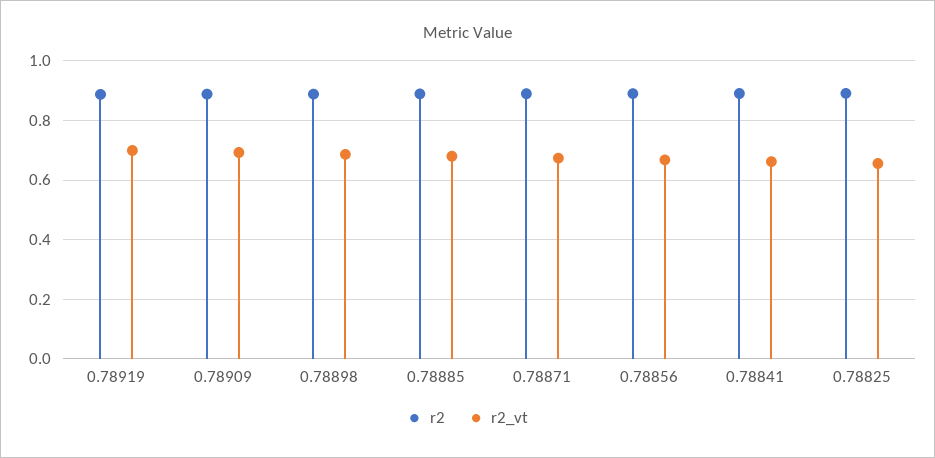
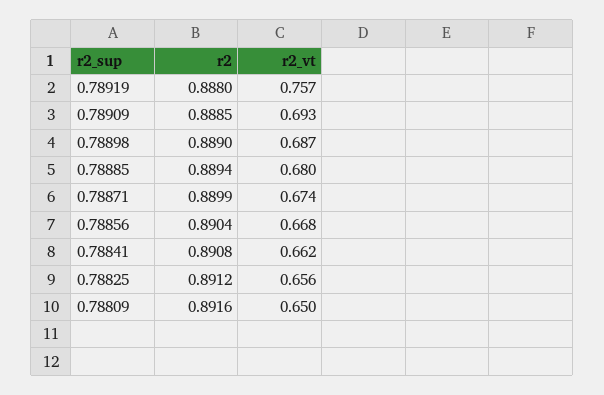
r2_vt, 0.78919: 0.7 -> 0.757
r2, 0.78809: none -> 0.8916
r2_vt, 0.78809: none -> 0.65

